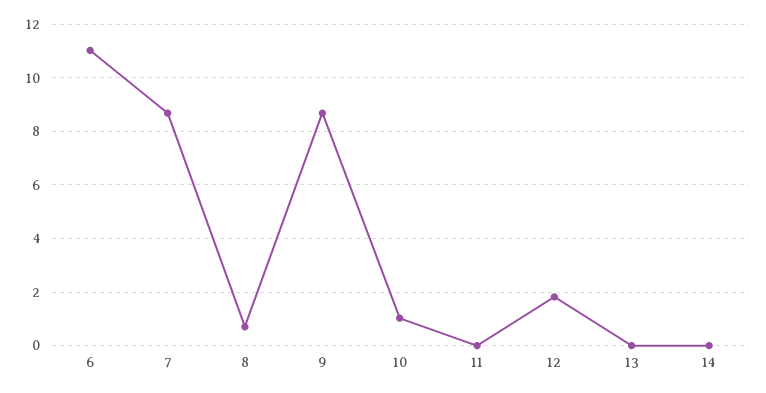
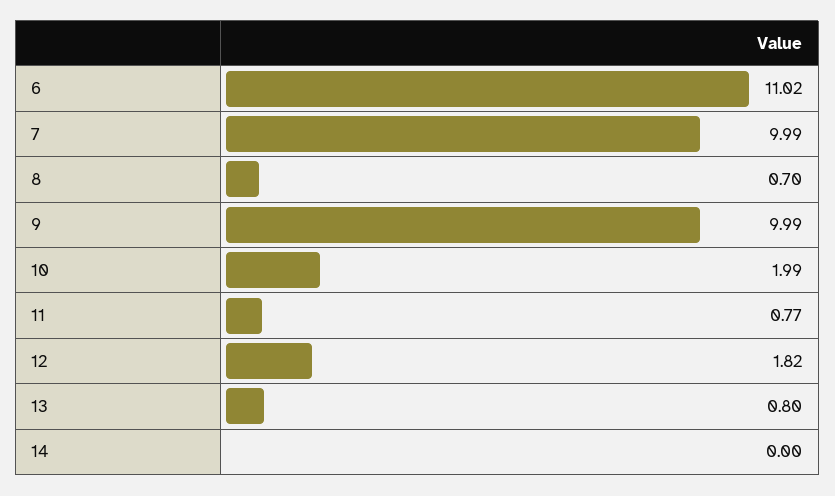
7: 8.75 -> 9.99
9: 8.75 -> 9.99
10: 1 -> 1.99
11: 0 -> 0.77
13: 0 -> 0.8

